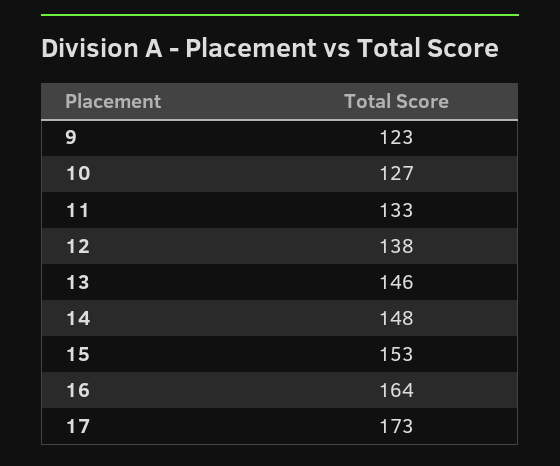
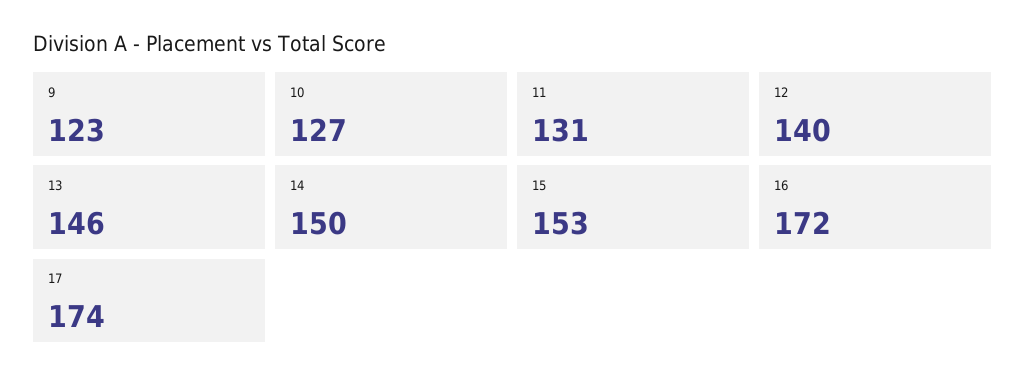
11: 133 -> 131
12: 138 -> 140
14: 148 -> 150
16: 164 -> 172
17: 173 -> 174

